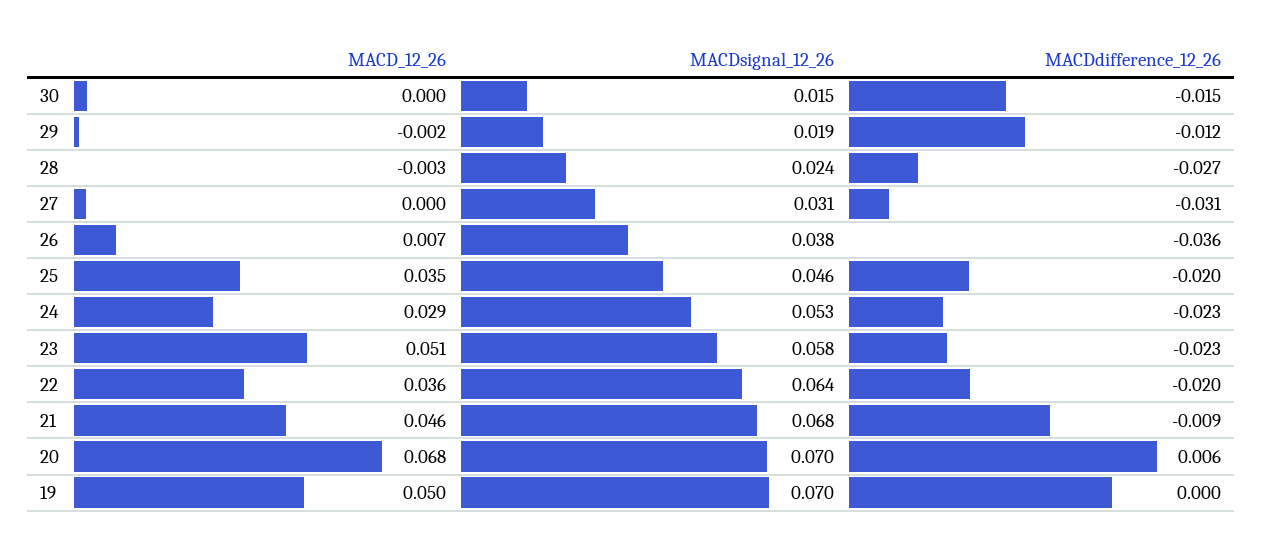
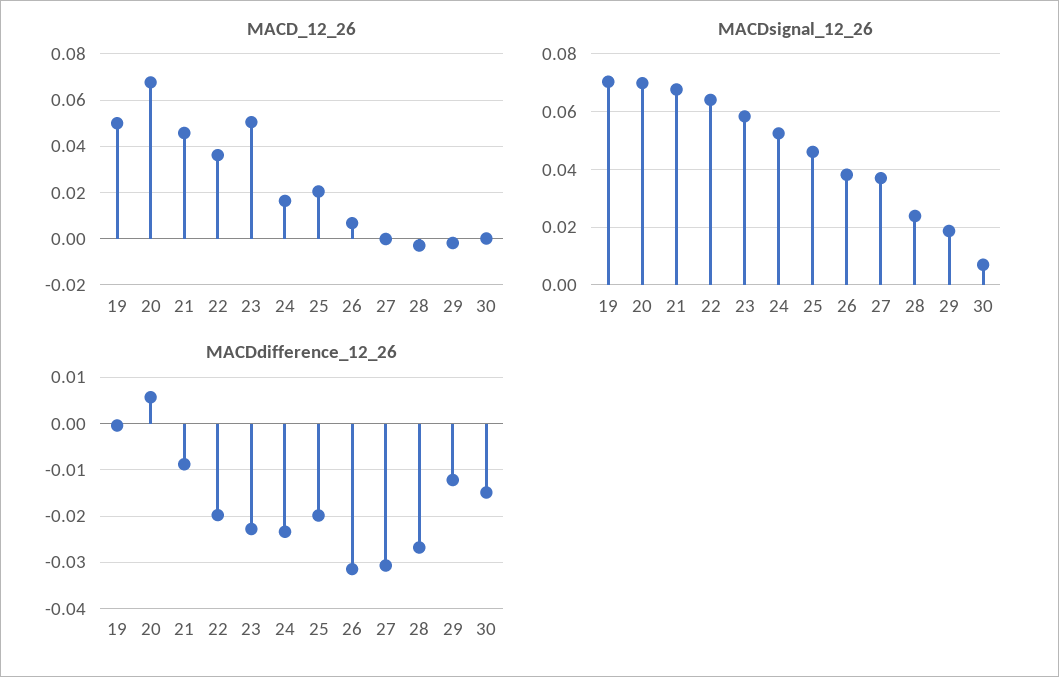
MACDsignal_12_26, 30: 0.015 -> 0.0075
MACDsignal_12_26, 27: 0.031 -> 0.0375
MACDdifference_12_26, 26: -0.036 -> -0.032
MACD_12_26, 25: 0.035 -> 0.02
MACD_12_26, 24: 0.029 -> 0.015

